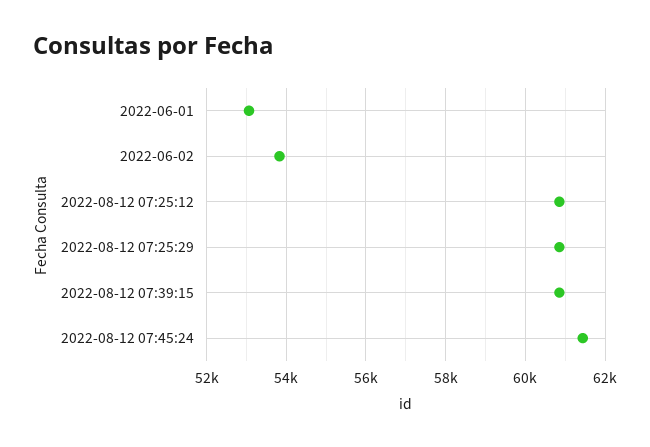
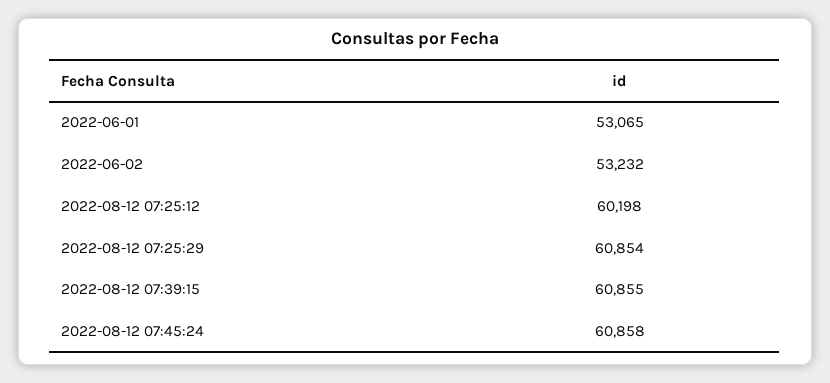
2022-06-02: 53800 -> 53232
2022-08-12 07:25:12: 60800 -> 60198
2022-08-12 07:45:24: 61400 -> 60858

